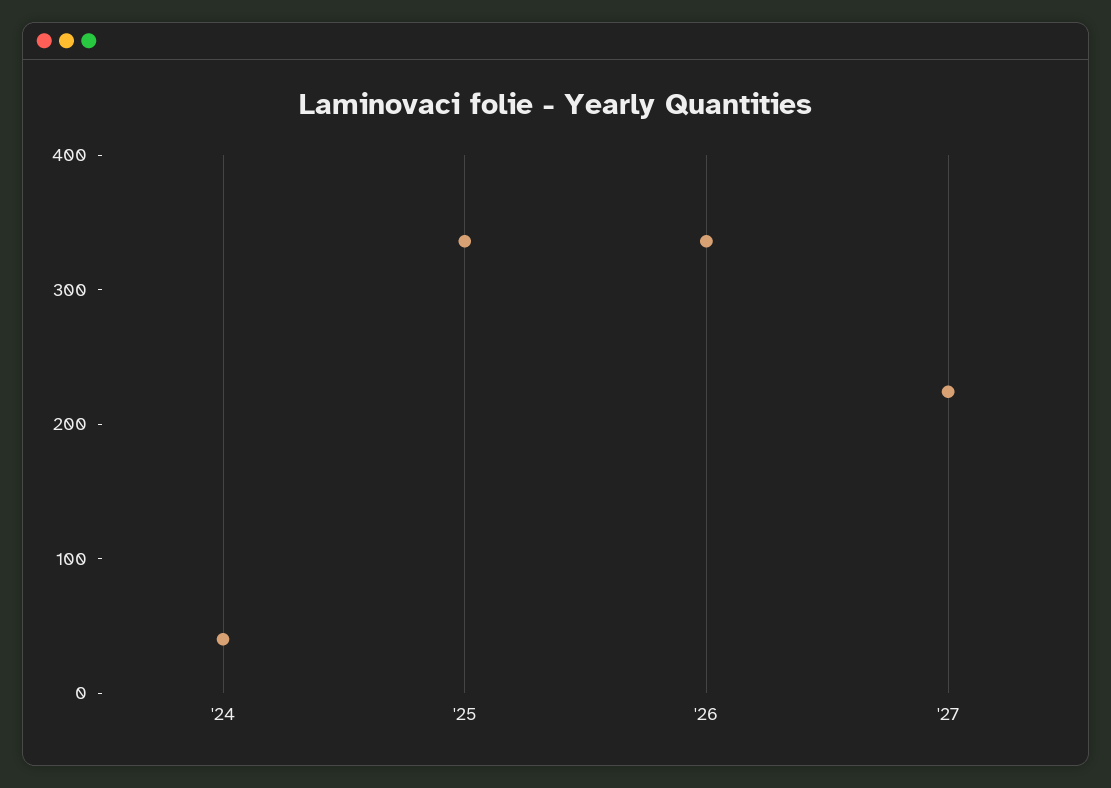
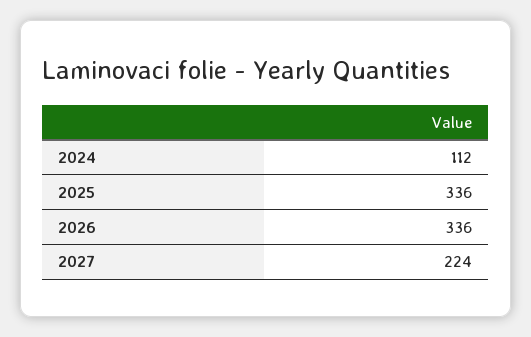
'24: 40 -> 112

